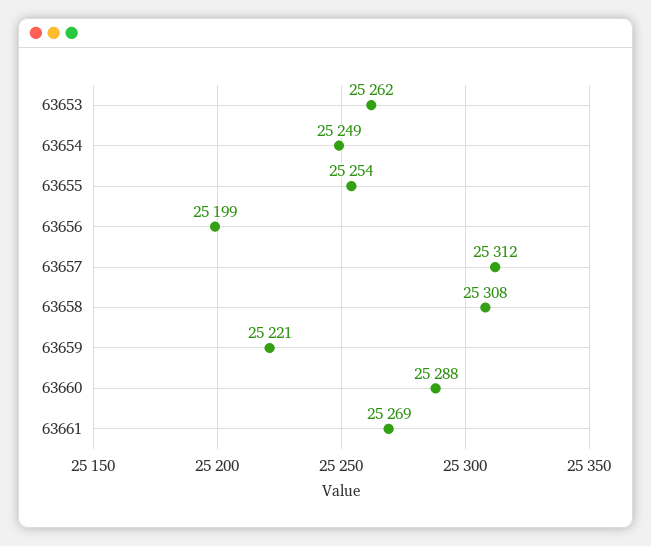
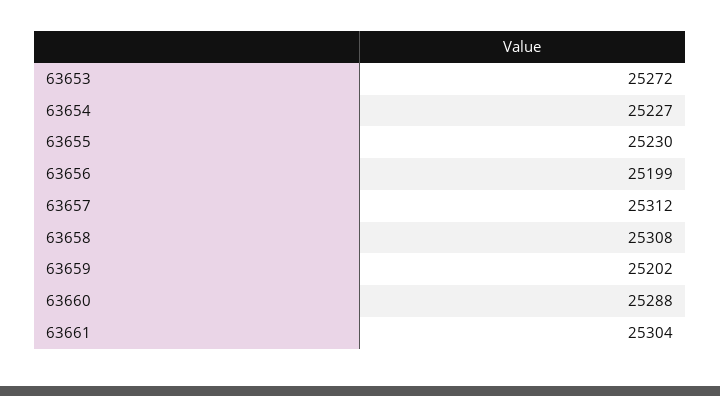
63653: 25262 -> 25272
63654: 25249 -> 25227
63655: 25254 -> 25230
63659: 25221 -> 25202
63661: 25269 -> 25304

